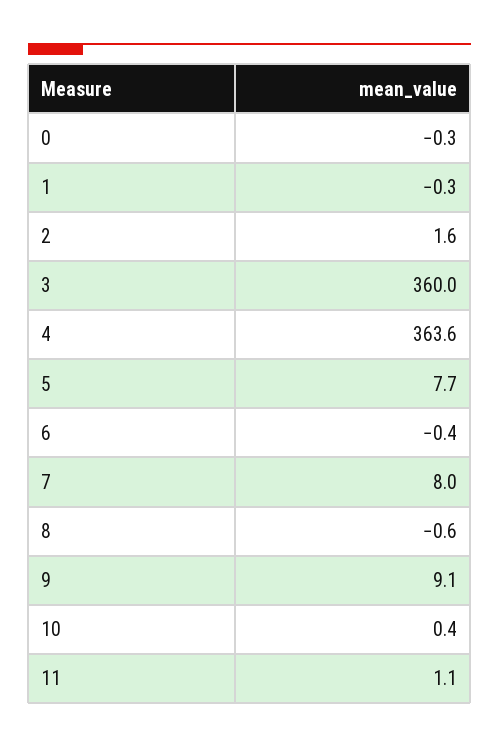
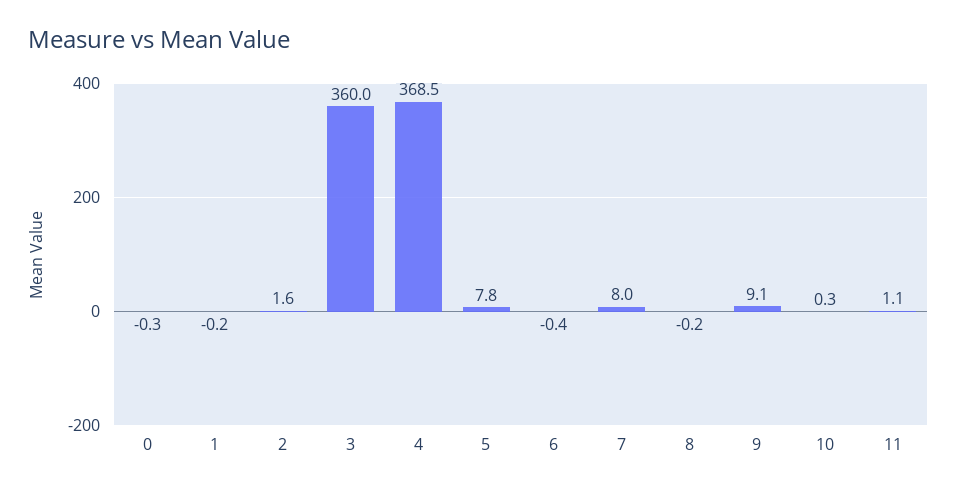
1: -0.3 -> -0.2
4: 363.6 -> 368.5
5: 7.7 -> 7.8
8: -0.6 -> -0.2
10: 0.4 -> 0.3

